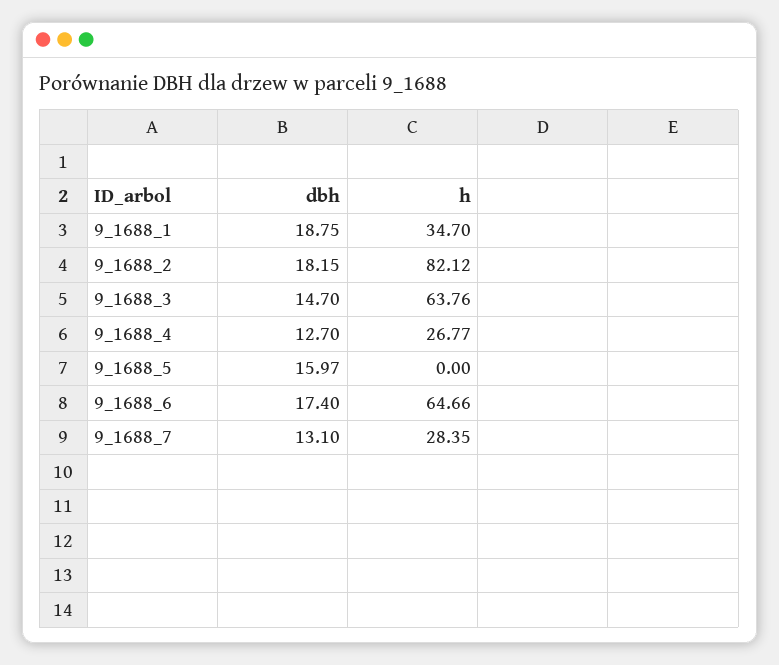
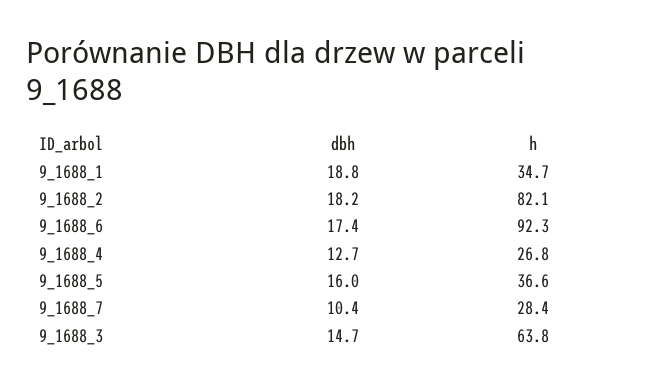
h, 9_1688_5: 0 -> 36.6
h, 9_1688_6: 64.66 -> 92.3
dbh, 9_1688_7: 13.1 -> 10.4

